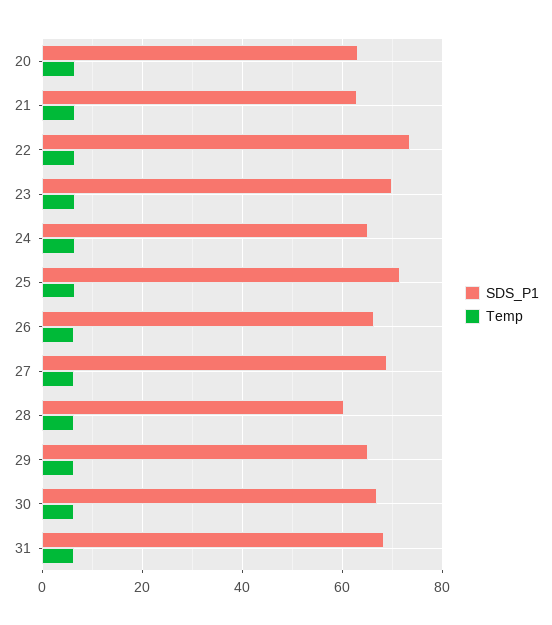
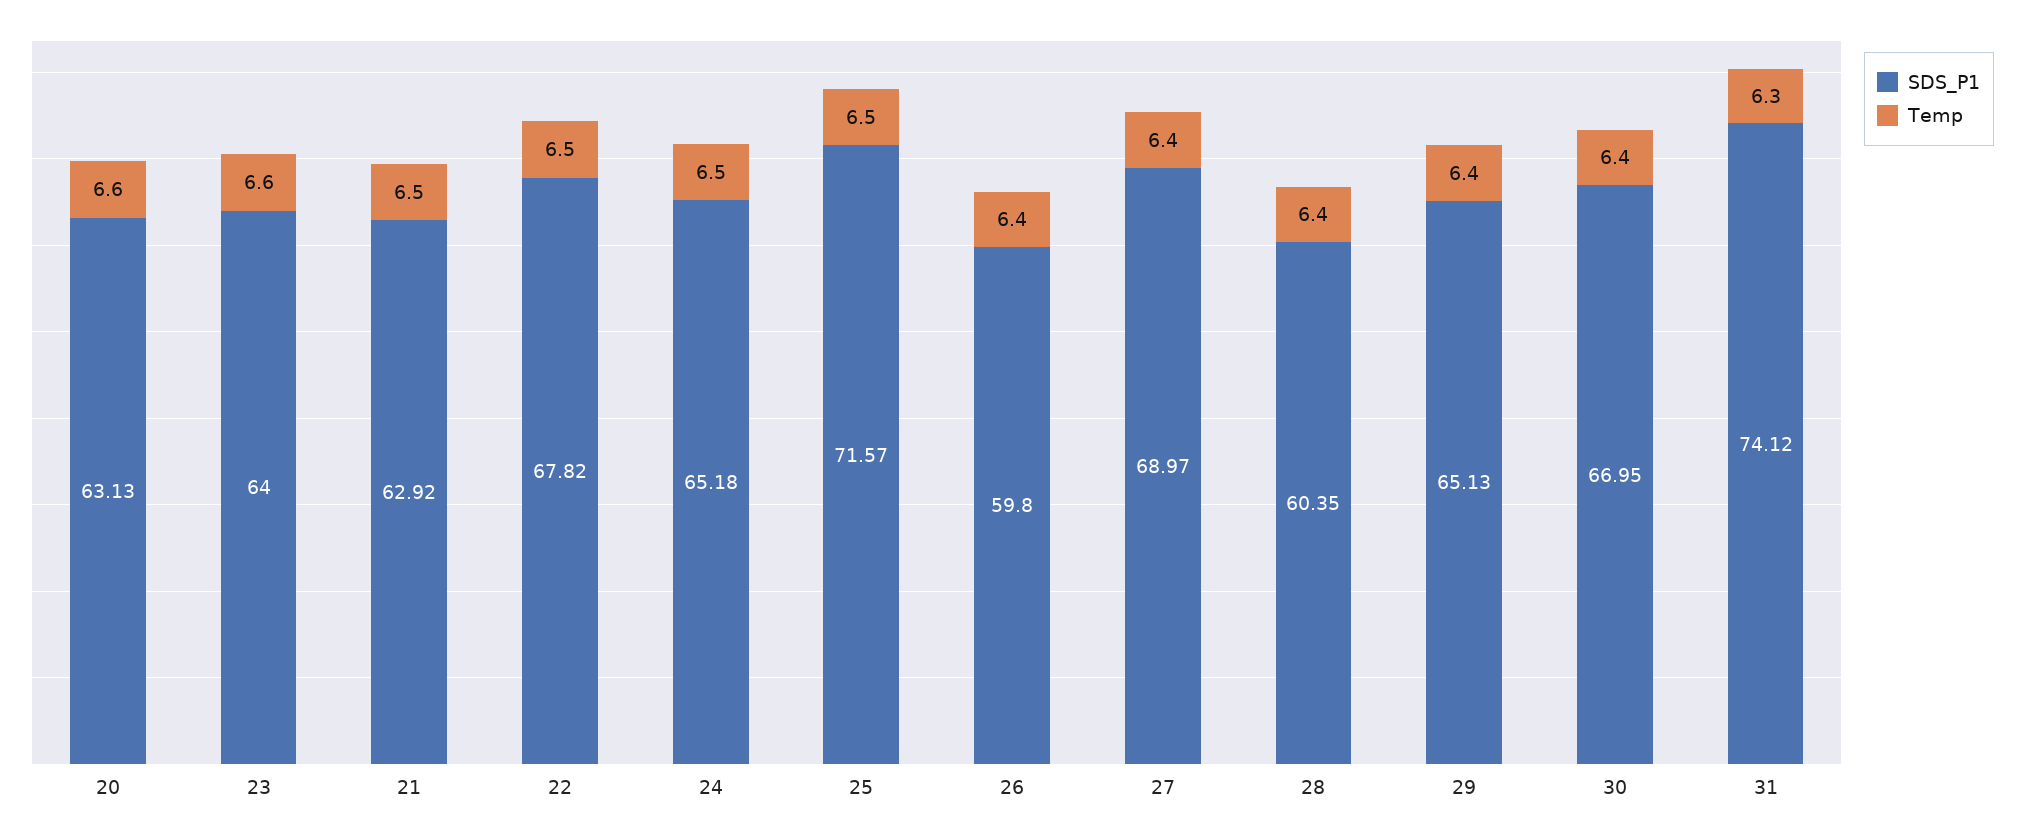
SDS_P1, 22: 74 -> 67.82
SDS_P1, 23: 70 -> 64
SDS_P1, 26: 66 -> 59.8
SDS_P1, 31: 68 -> 74.12

